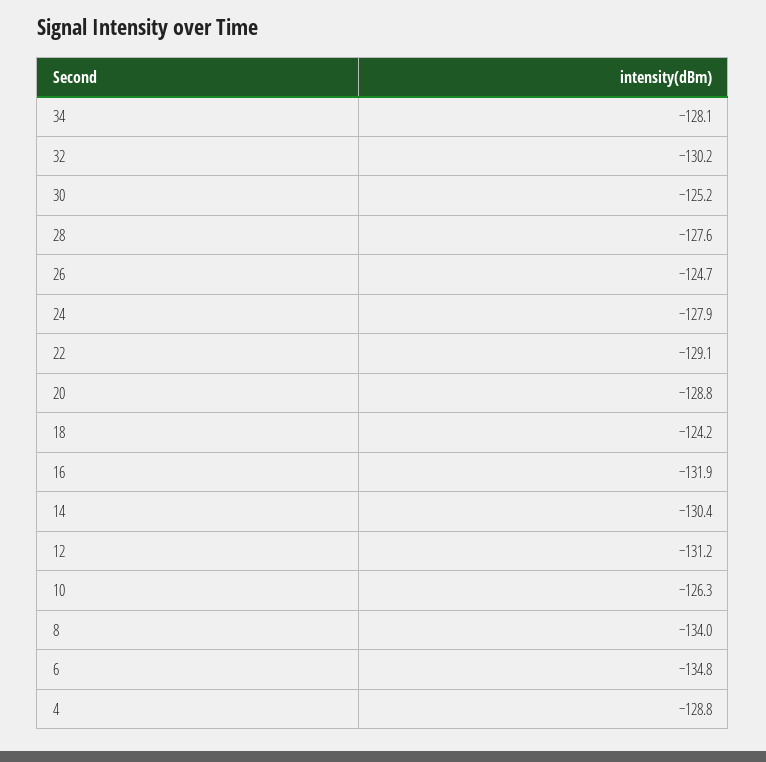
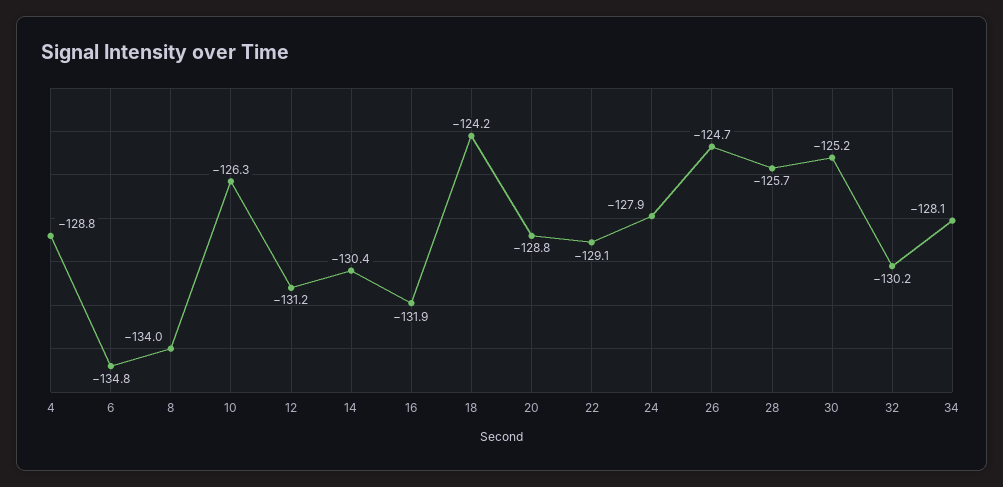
28: -127.6 -> -125.7

